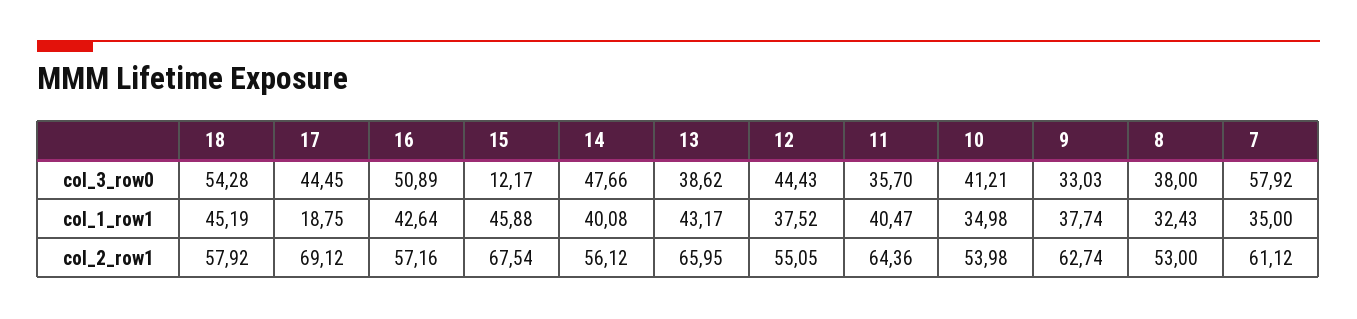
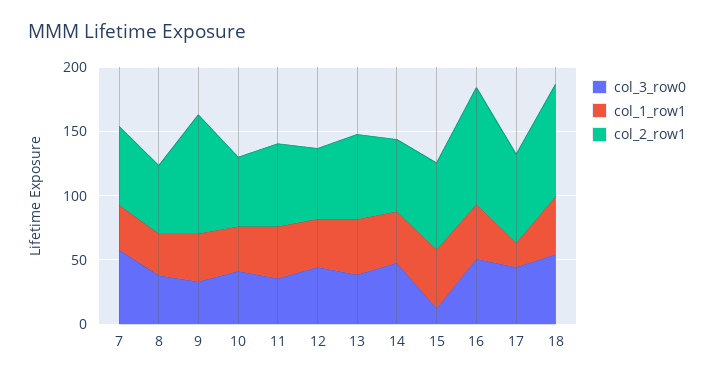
col_2_row1, 18: 57.92 -> 90
col_2_row1, 16: 57.16 -> 90
col_2_row1, 9: 62.74 -> 90

